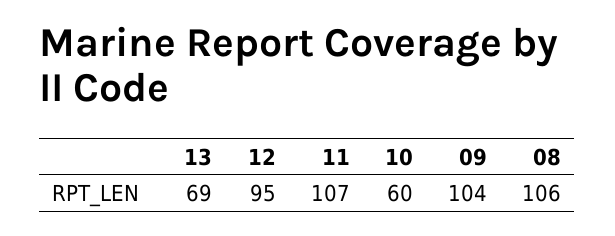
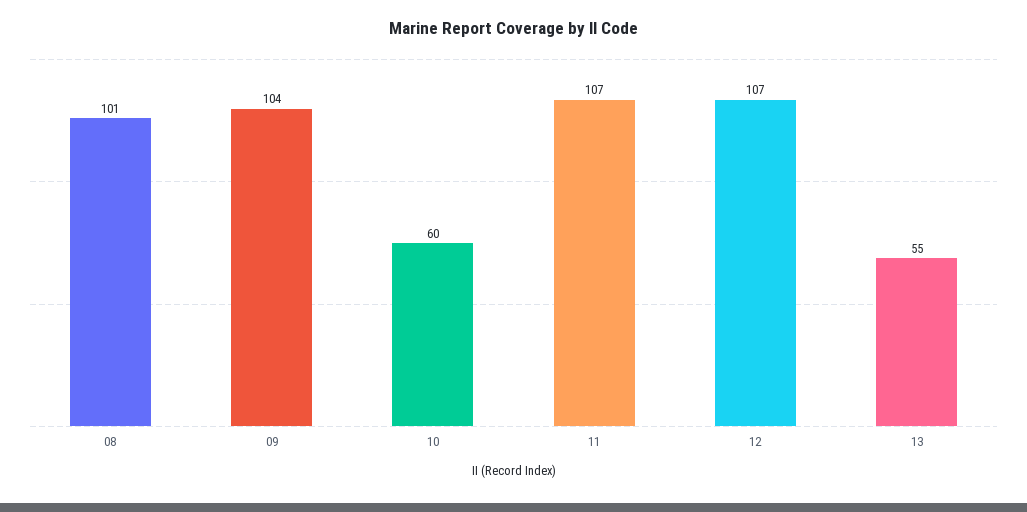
13: 69 -> 55
12: 95 -> 107
08: 106 -> 101

